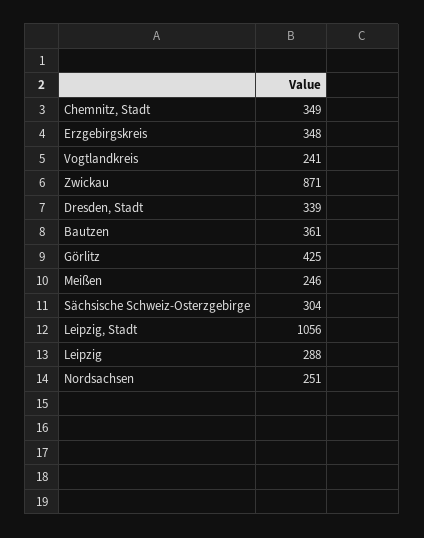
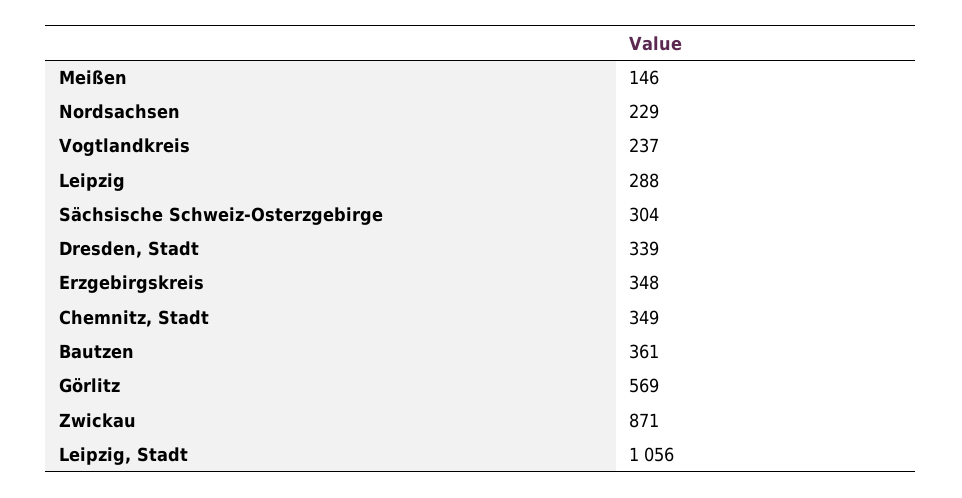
Vogtlandkreis: 241 -> 237
Görlitz: 425 -> 569
Meißen: 246 -> 146
Nordsachsen: 251 -> 229

